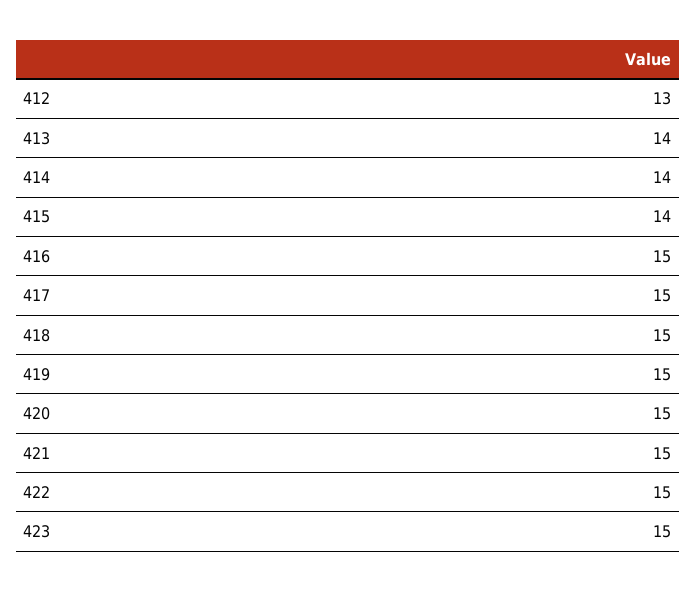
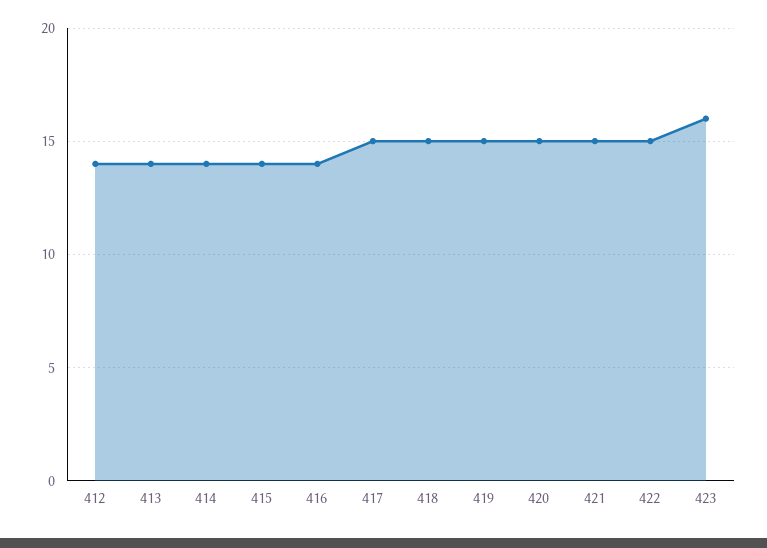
412: 13 -> 14
416: 15 -> 14
423: 15 -> 16

